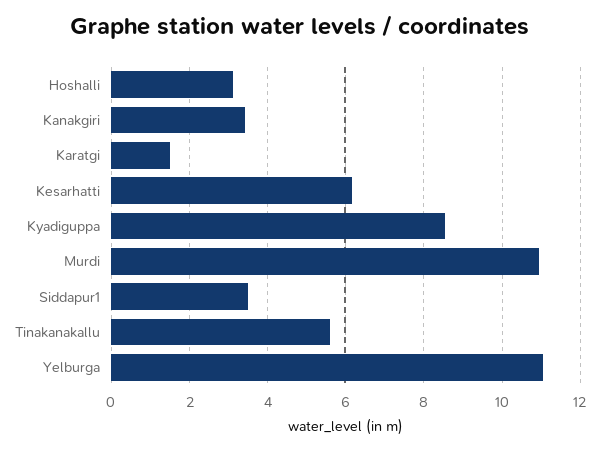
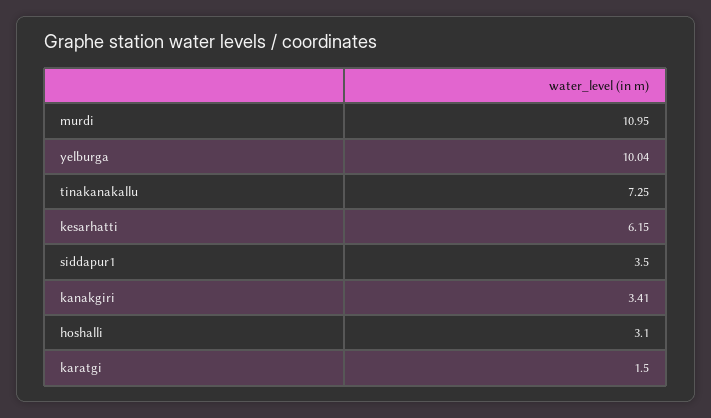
Kyadiguppa: 8.6 -> none
Tinakanakallu: 5.6 -> 7.25
Yelburga: 11 -> 10.04

